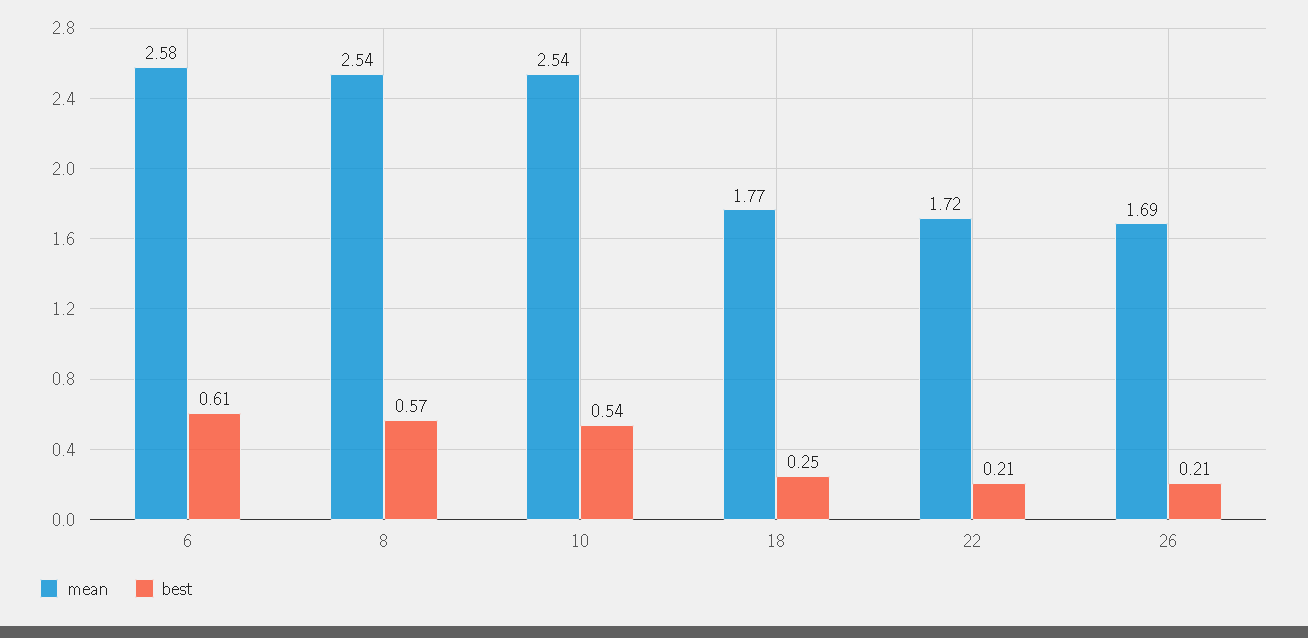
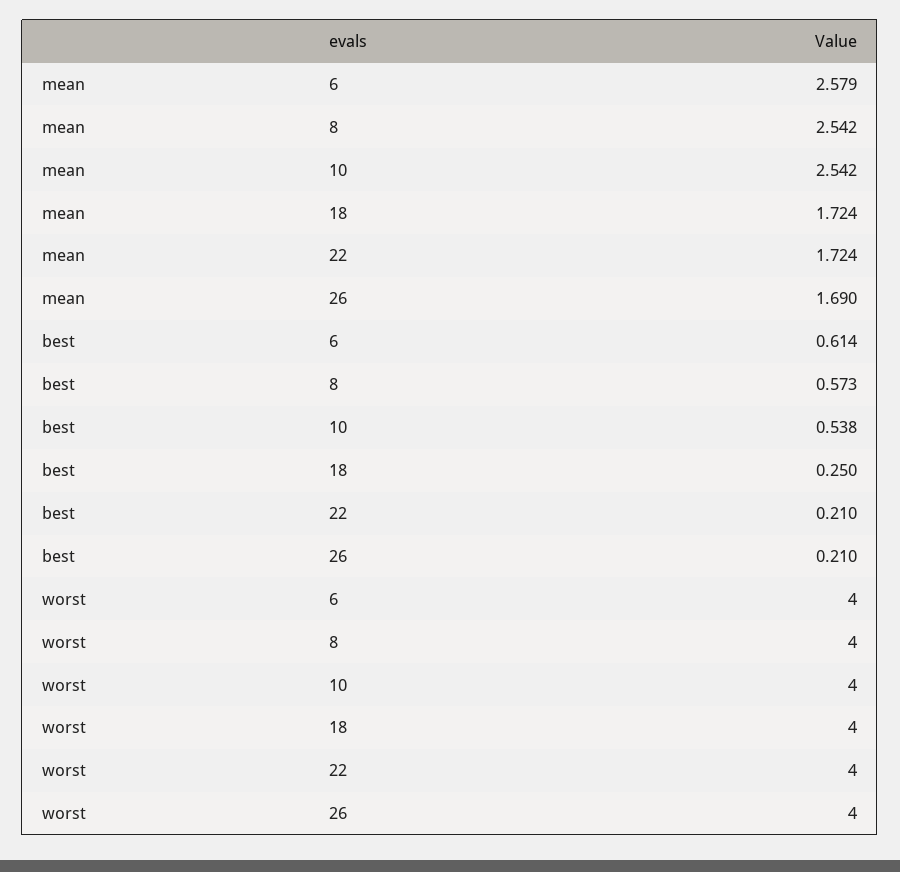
mean, 18: 1.77 -> 1.724
worst, 6: none -> 4
worst, 8: none -> 4
worst, 10: none -> 4
worst, 18: none -> 4
worst, 22: none -> 4
worst, 26: none -> 4

